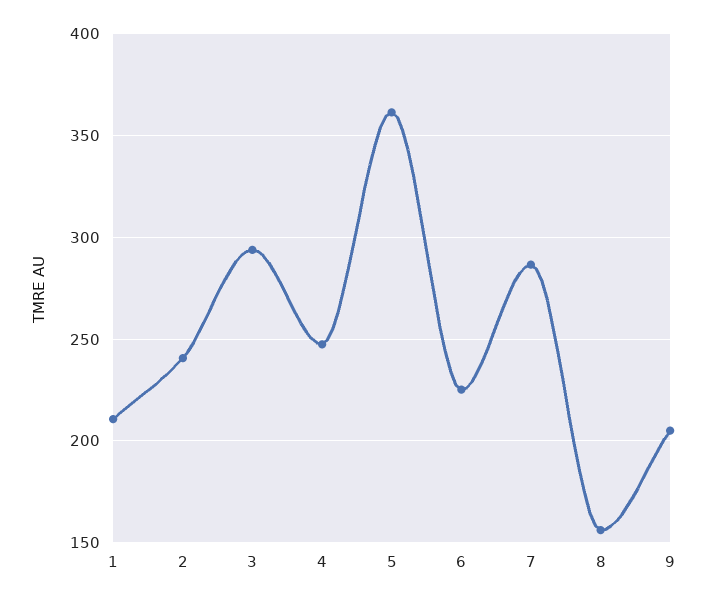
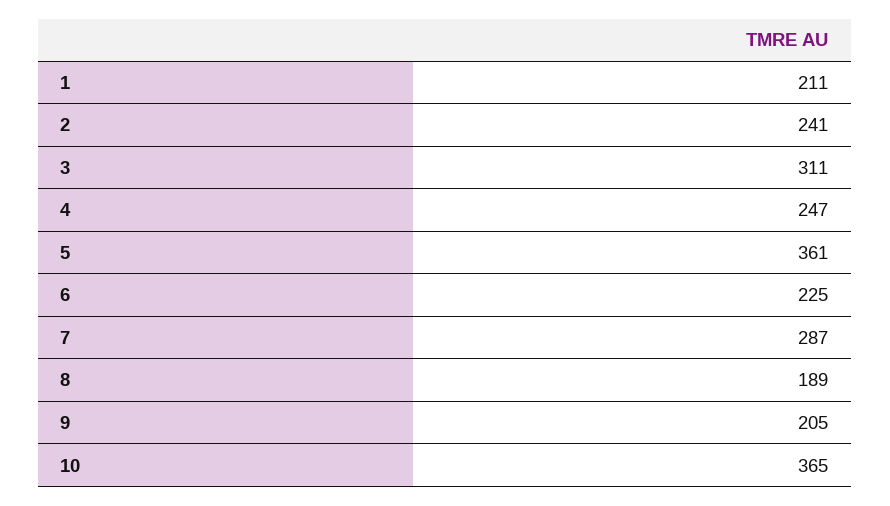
3: 295 -> 311
8: 155 -> 189
10: none -> 365

